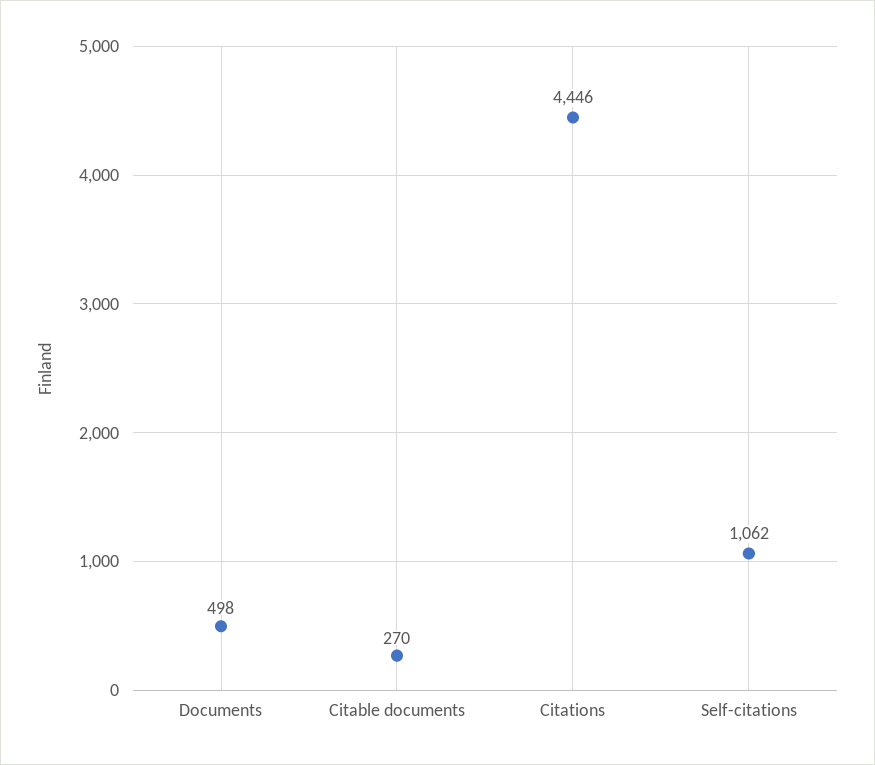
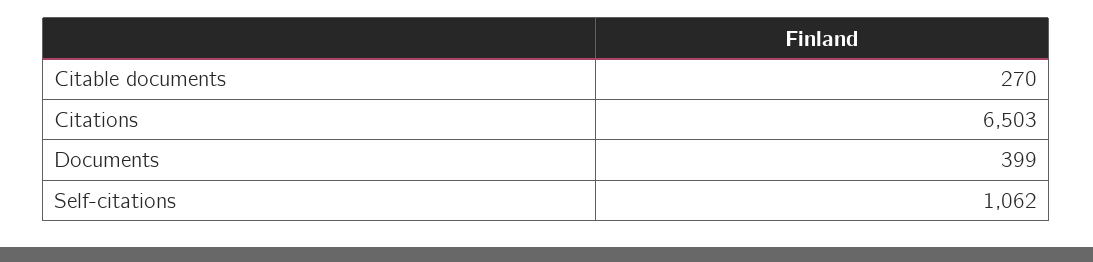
Documents: 498 -> 399
Citations: 4446 -> 6503

